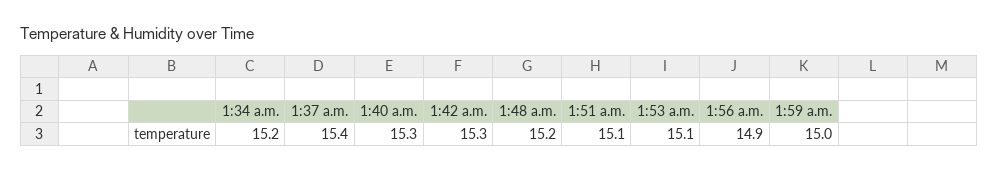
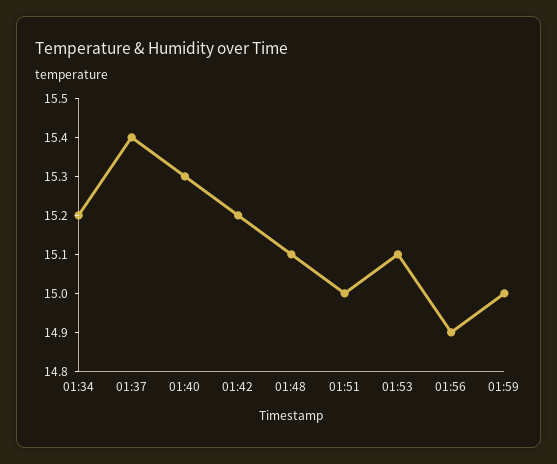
1:42 a.m.: 15.3 -> 15.2
1:48 a.m.: 15.2 -> 15.1
1:51 a.m.: 15.1 -> 15

